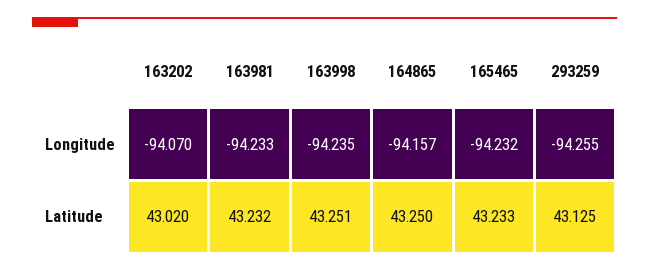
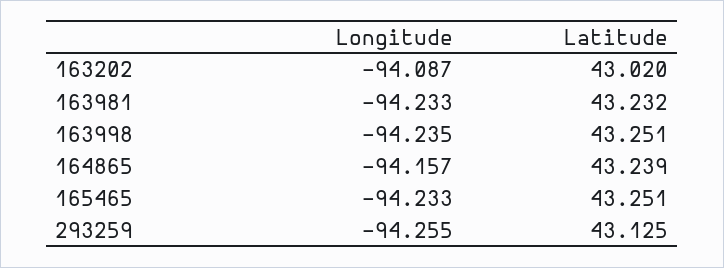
163202, Longitude: -94.07 -> -94.087
165465, Longitude: -94.232 -> -94.233
164865, Latitude: 43.25 -> 43.239
165465, Latitude: 43.233 -> 43.251

